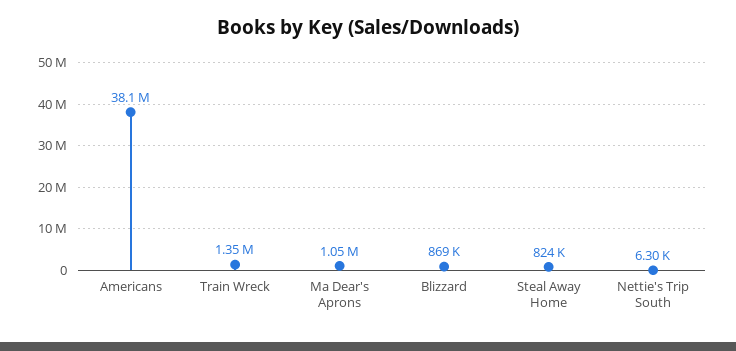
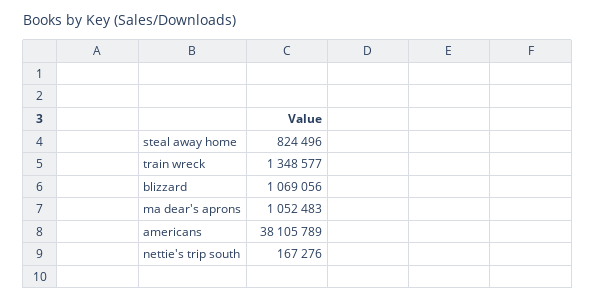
Blizzard: 869000 -> 1069056
Nettie's Trip South: 6300 -> 167276

